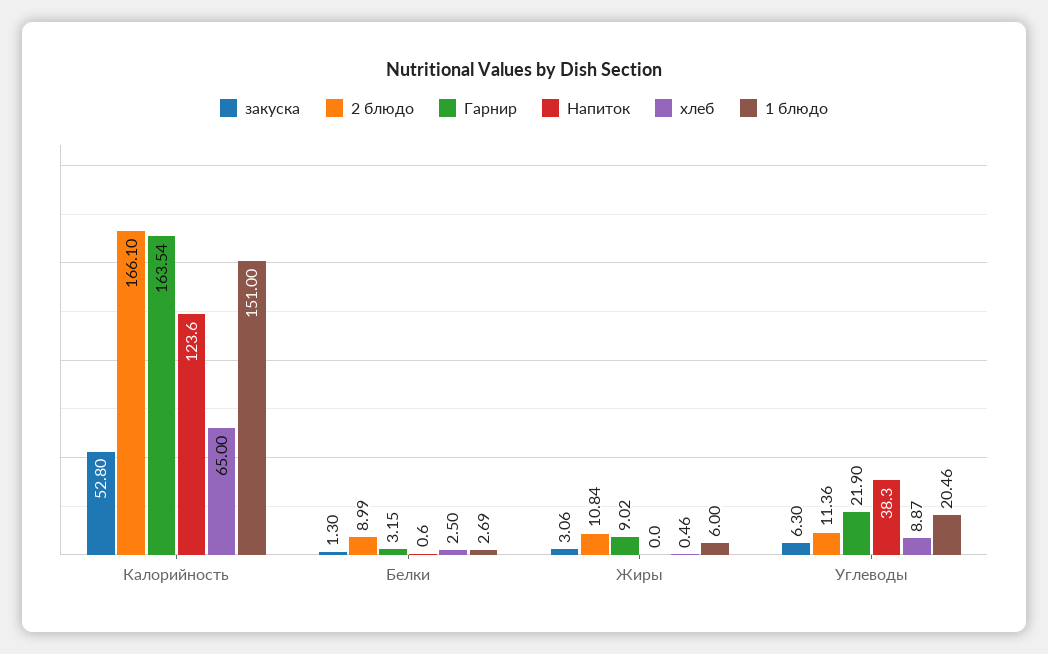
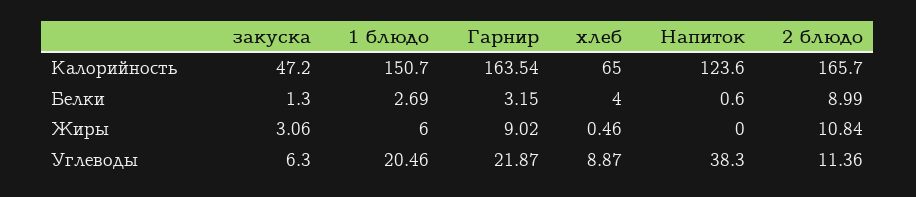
закуска, Калорийность: 52.8 -> 47.2
2 блюдо, Калорийность: 166.1 -> 165.7
1 блюдо, Калорийность: 151 -> 150.7
хлеб, Белки: 2.5 -> 4
Гарнир, Углеводы: 21.9 -> 21.87

